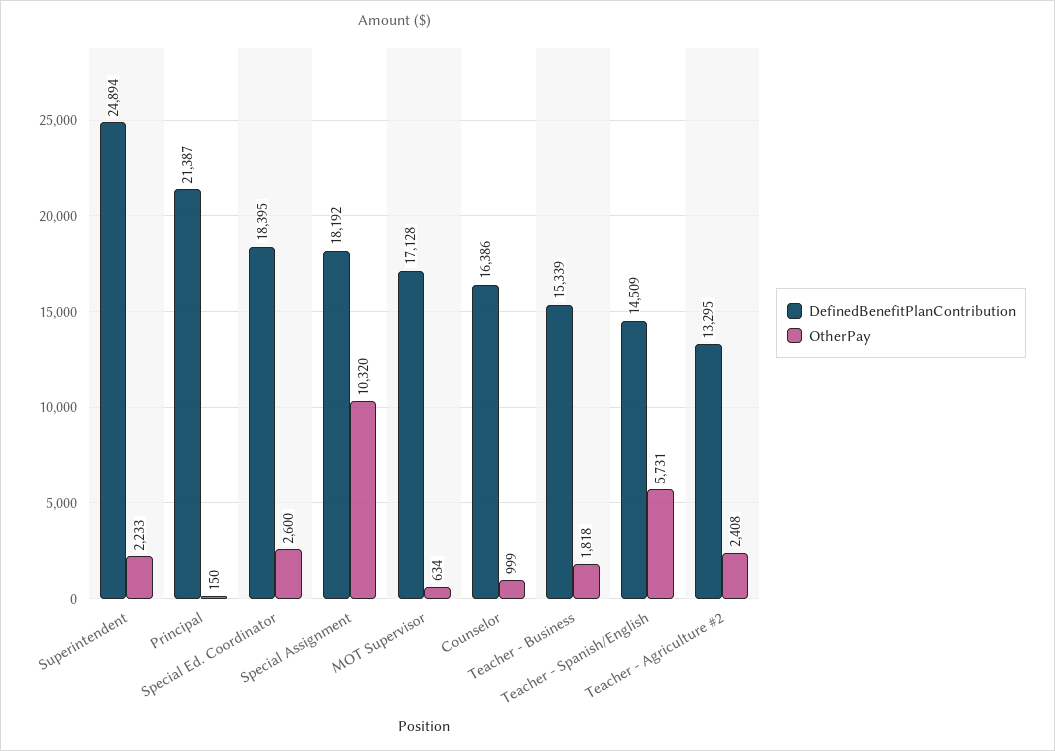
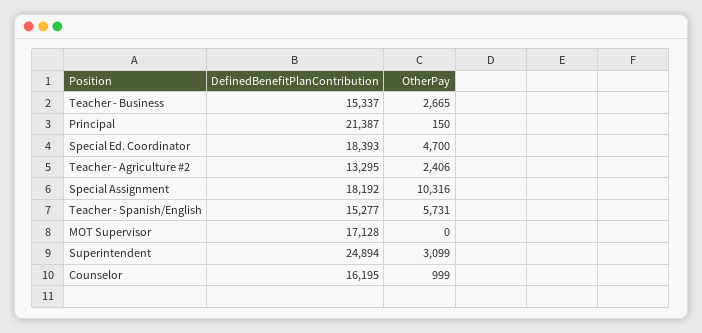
OtherPay, Superintendent: 2233 -> 3099
DefinedBenefitPlanContribution, Special Ed. Coordinator: 18395 -> 18393
OtherPay, Special Ed. Coordinator: 2600 -> 4700
OtherPay, Special Assignment: 10320 -> 10316
OtherPay, MOT Supervisor: 634 -> 0
DefinedBenefitPlanContribution, Counselor: 16386 -> 16195
DefinedBenefitPlanContribution, Teacher - Business: 15339 -> 15337
OtherPay, Teacher - Business: 1818 -> 2665
DefinedBenefitPlanContribution, Teacher - Spanish/English: 14509 -> 15277
OtherPay, Teacher - Agriculture #2: 2408 -> 2406

